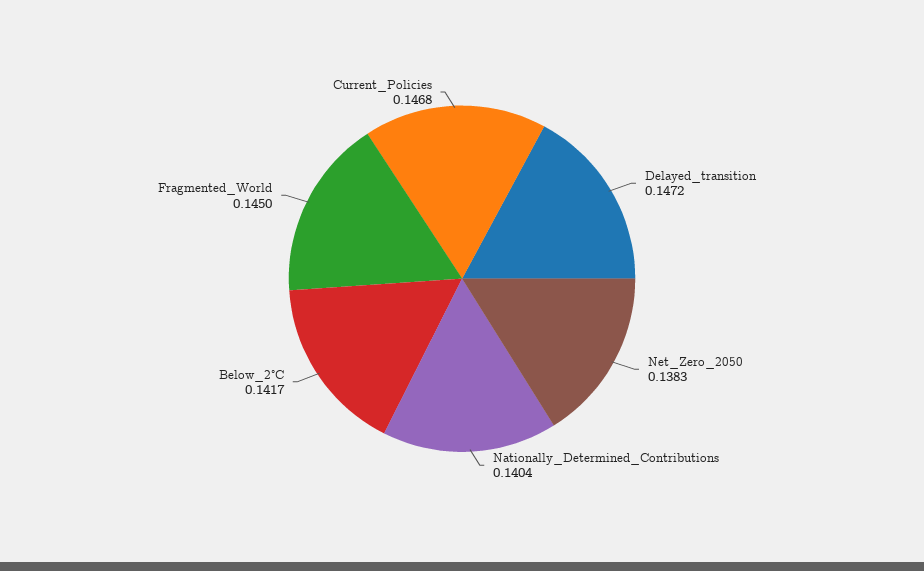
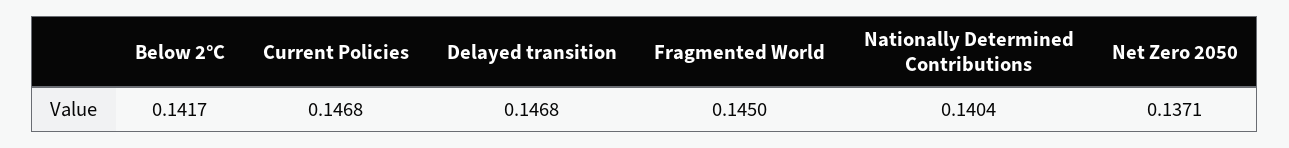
Delayed_transition: 0.1472 -> 0.1468
Net_Zero_2050: 0.1383 -> 0.1371

